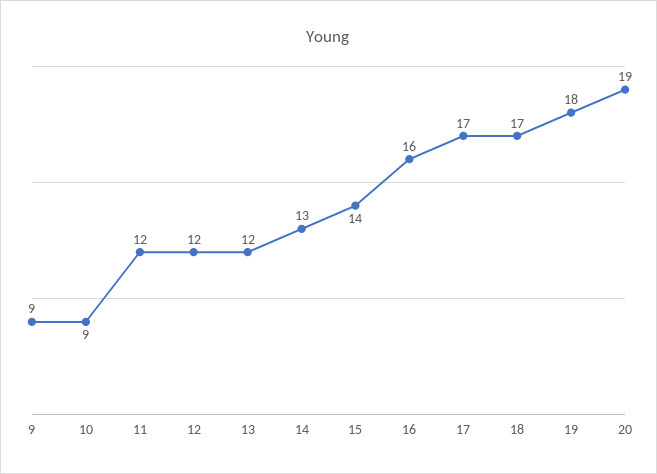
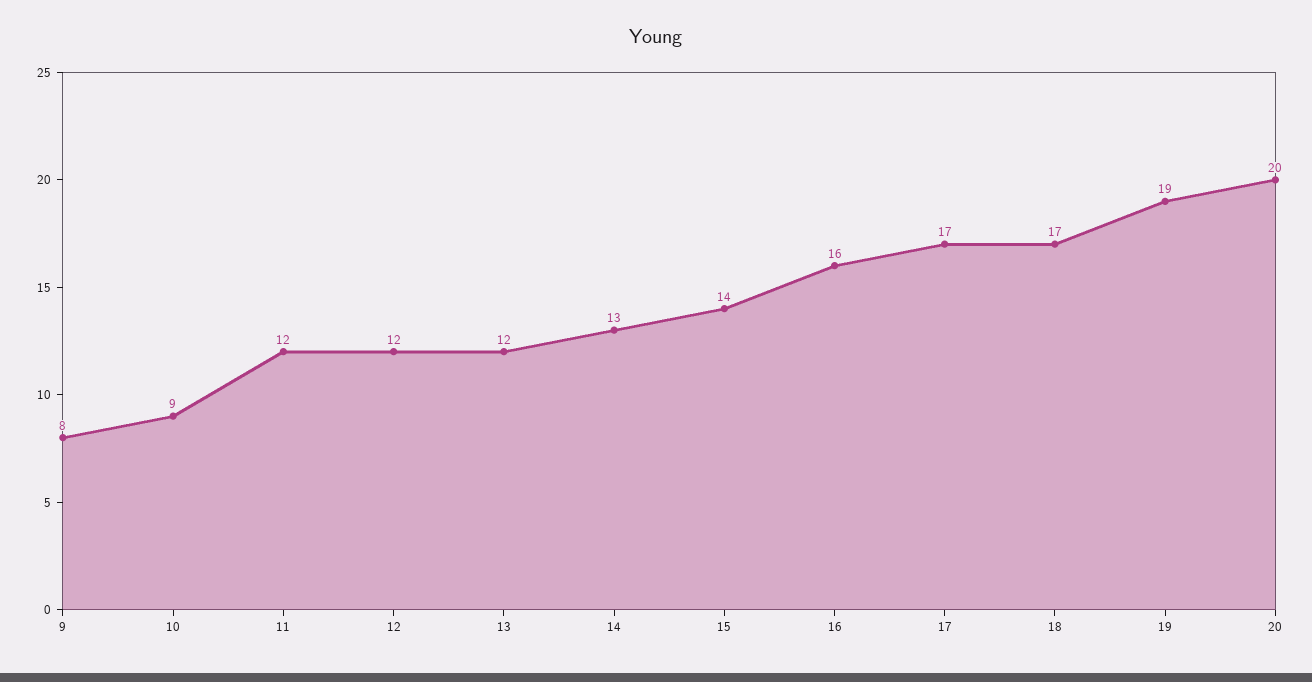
9: 9 -> 8
19: 18 -> 19
20: 19 -> 20

